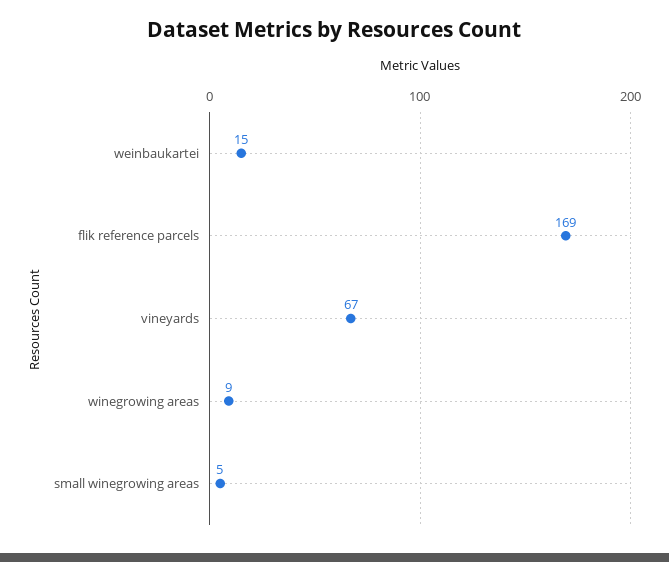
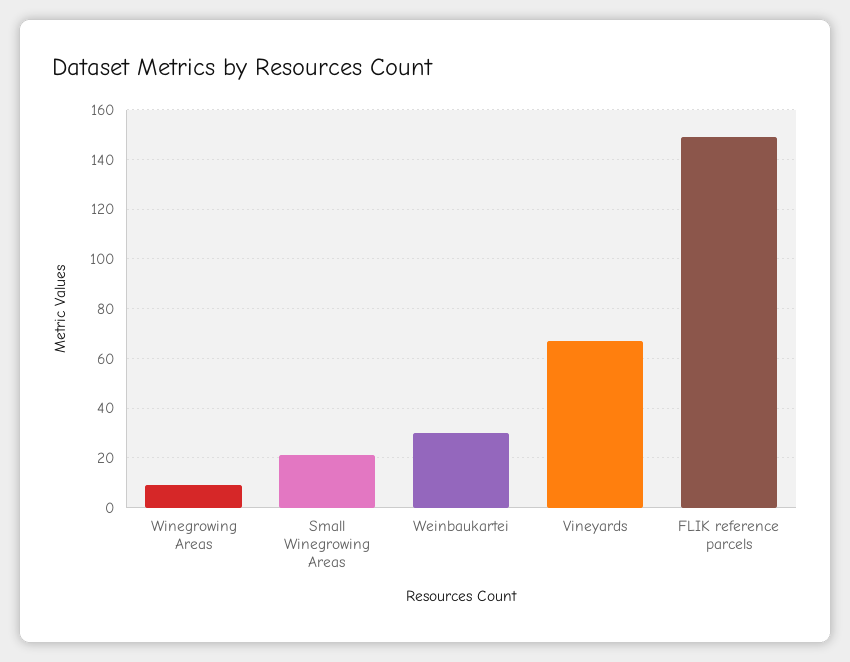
weinbaukartei: 15 -> 30
flik reference parcels: 169 -> 150
small winegrowing areas: 5 -> 20

